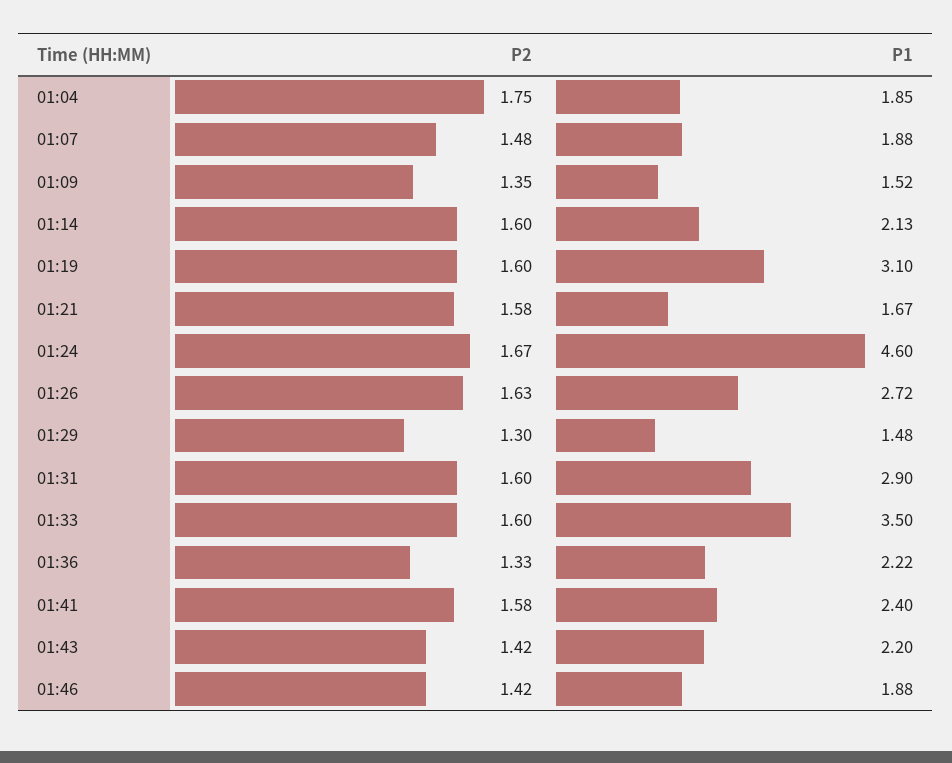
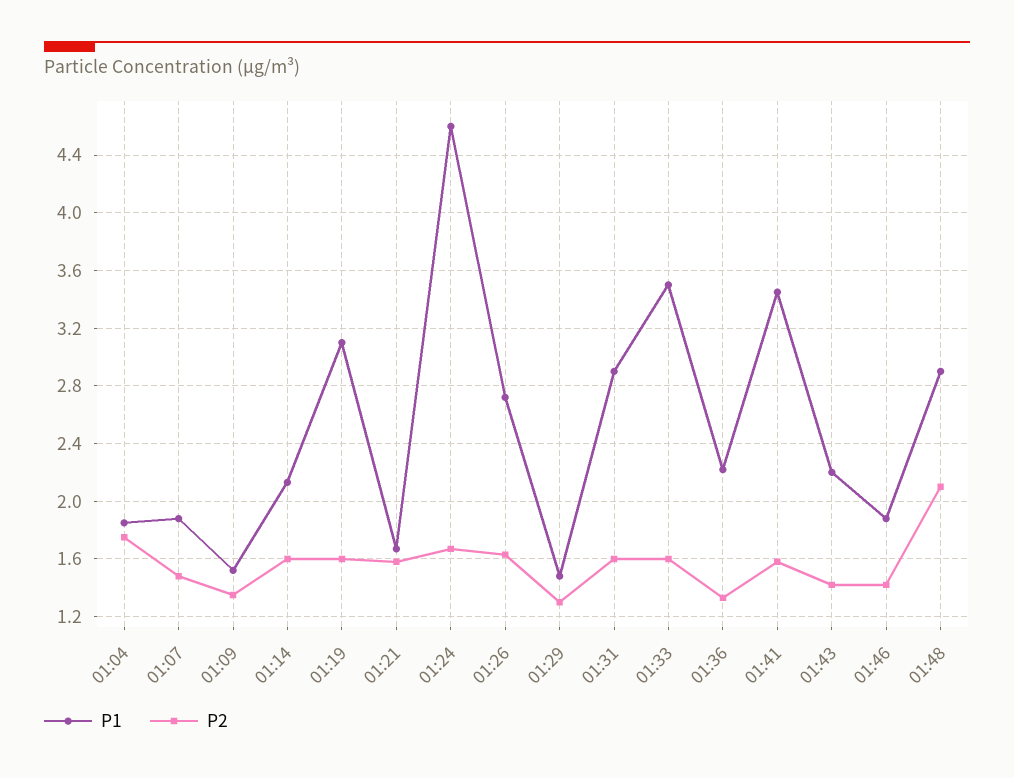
P1, 01:41: 2.4 -> 3.45
P1, 01:48: none -> 2.9
P2, 01:48: none -> 2.1

